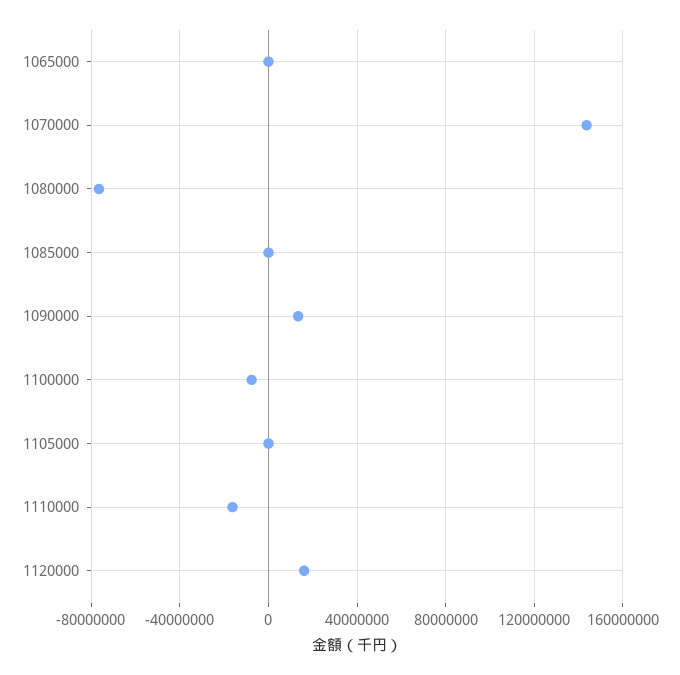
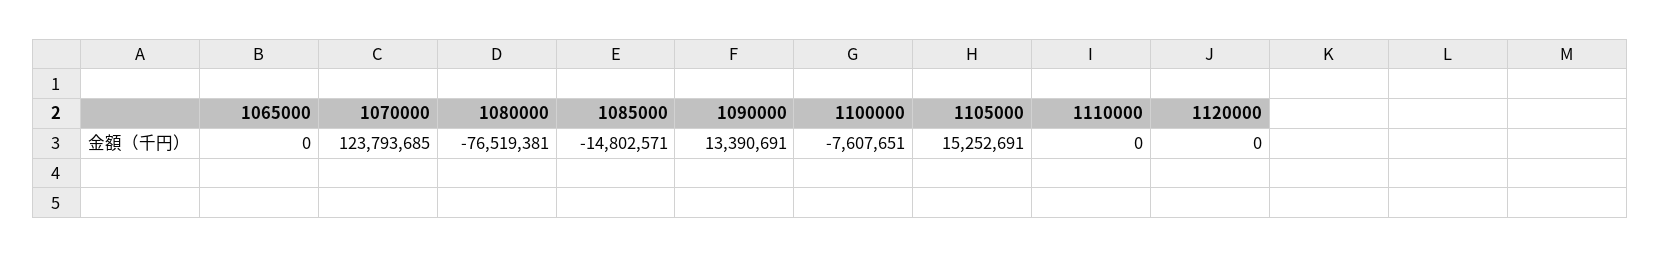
1070000: 145000000 -> 123793685
1085000: 0 -> -14802571
1105000: 0 -> 15252691
1110000: -15000000 -> 0
1120000: 15000000 -> 0

